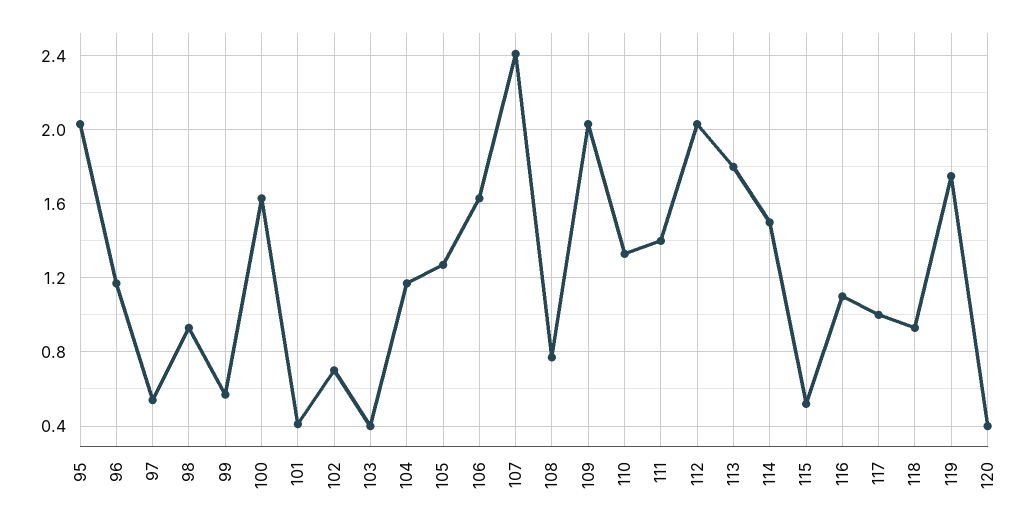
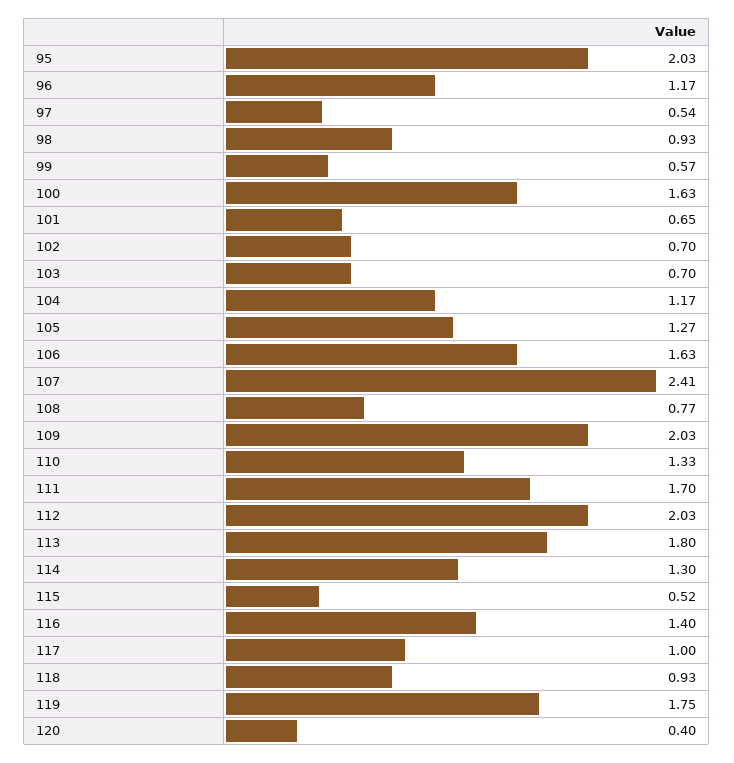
101: 0.4 -> 0.65
103: 0.4 -> 0.7
111: 1.4 -> 1.7
114: 1.5 -> 1.3
116: 1.1 -> 1.4

